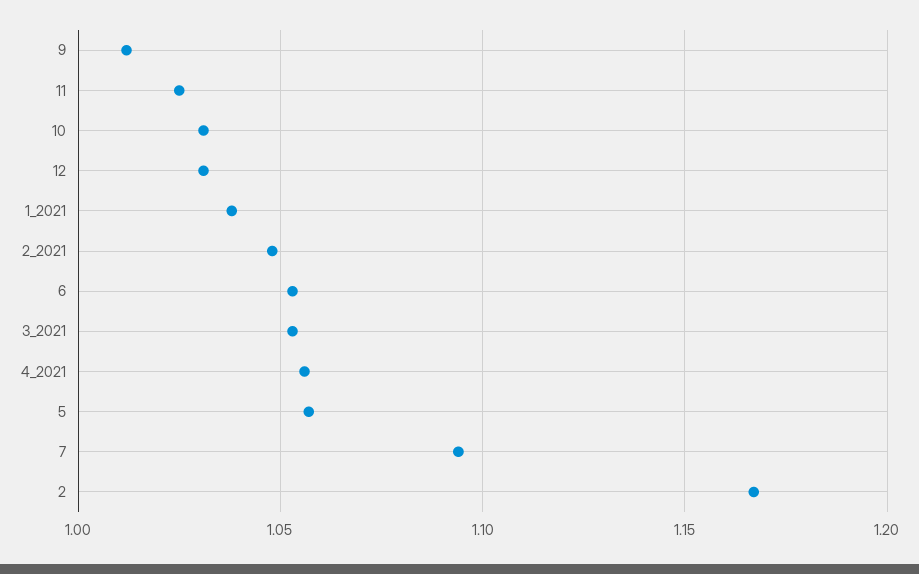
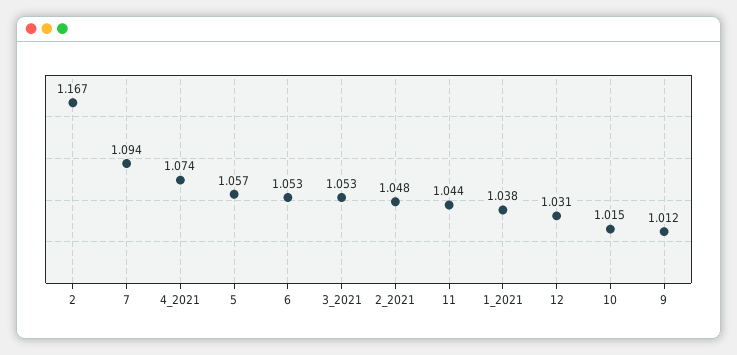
11: 1.025 -> 1.044
10: 1.03 -> 1.015
4_2021: 1.055 -> 1.074

